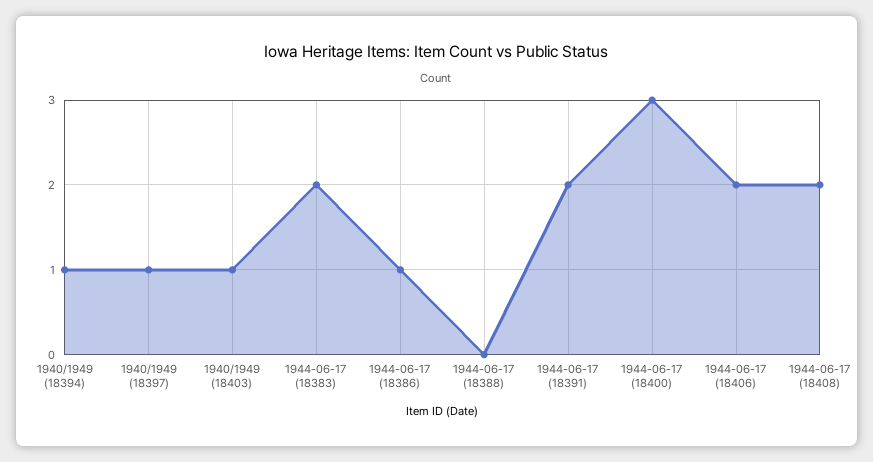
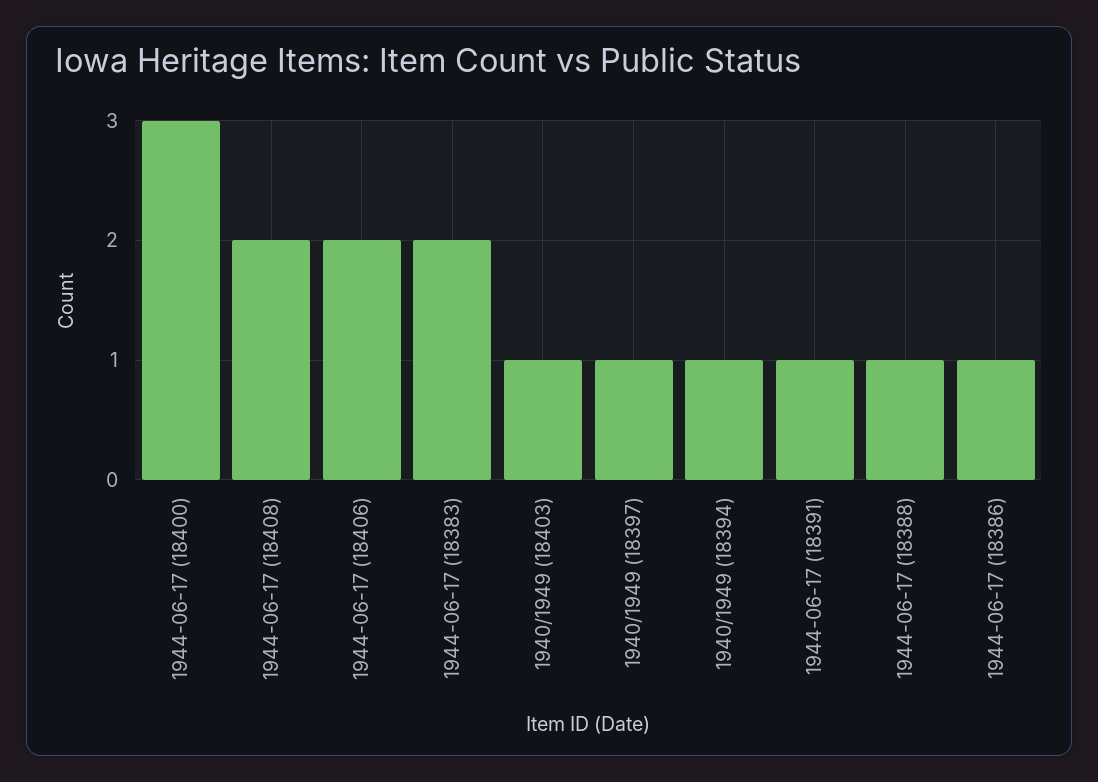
1944-06-17 (18388): 0 -> 1
1944-06-17 (18391): 2 -> 1

